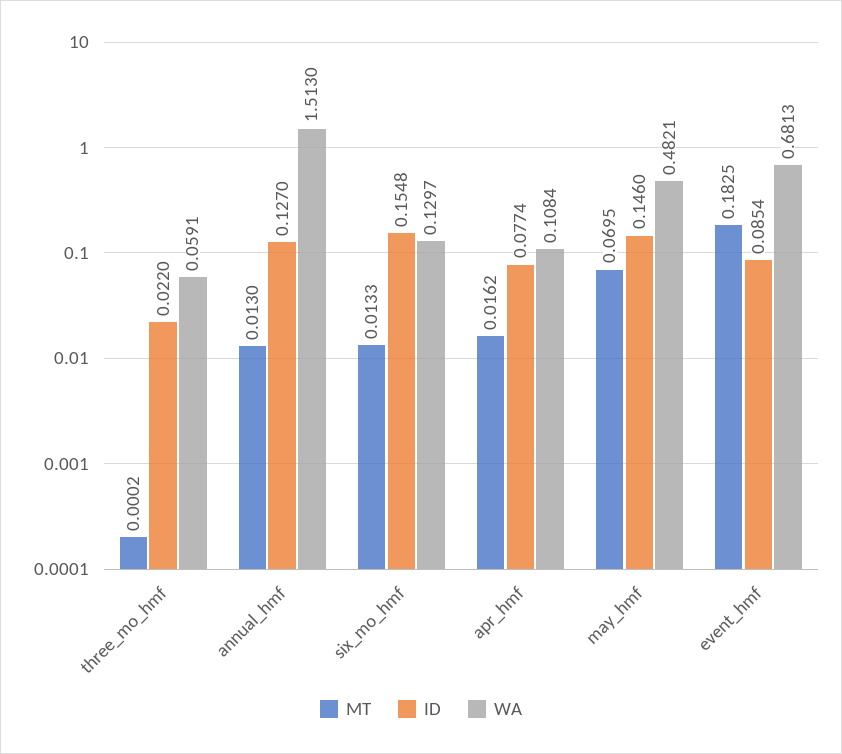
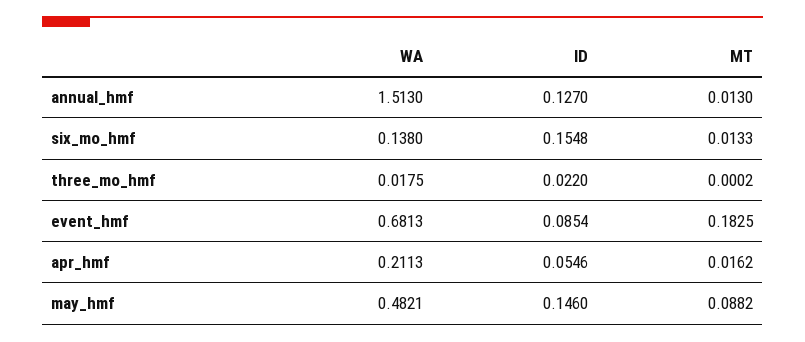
WA, three_mo_hmf: 0.0591 -> 0.0175
WA, six_mo_hmf: 0.1297 -> 0.138
ID, apr_hmf: 0.0774 -> 0.0546
WA, apr_hmf: 0.1084 -> 0.2113
MT, may_hmf: 0.0695 -> 0.0882

